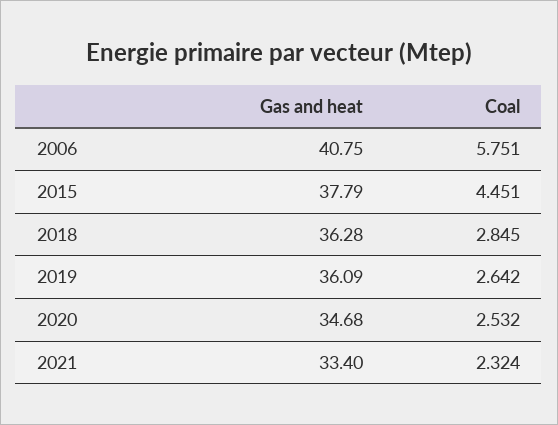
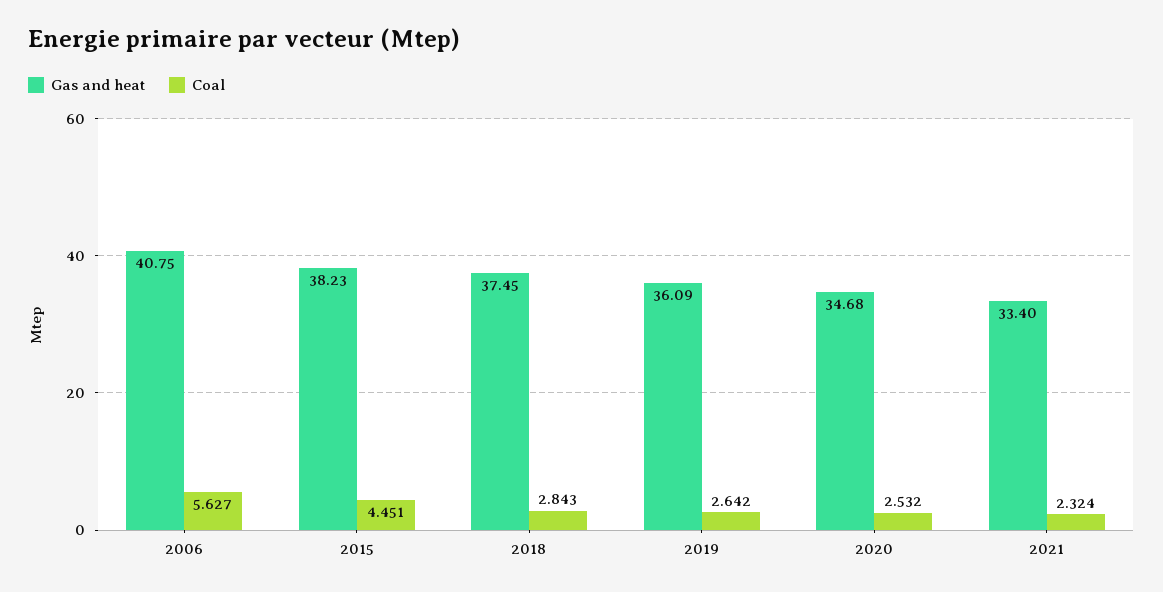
Coal, 2006: 5.751 -> 5.627
Gas and heat, 2015: 37.79 -> 38.23
Gas and heat, 2018: 36.28 -> 37.45
Coal, 2018: 2.845 -> 2.843

